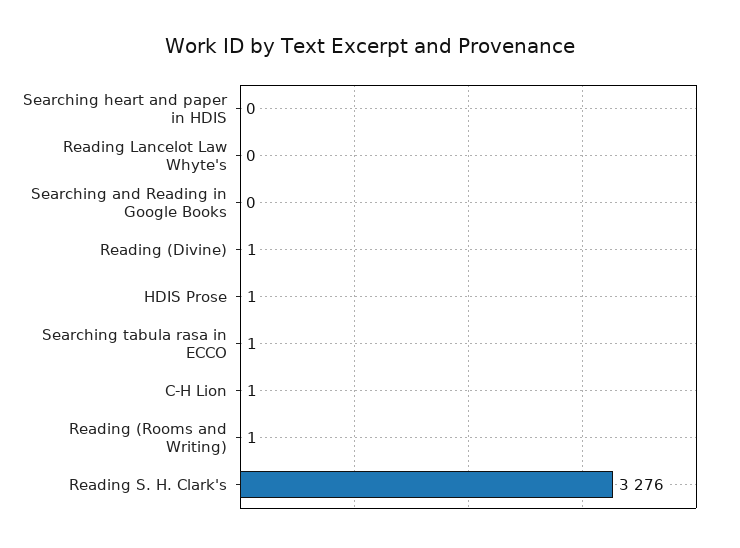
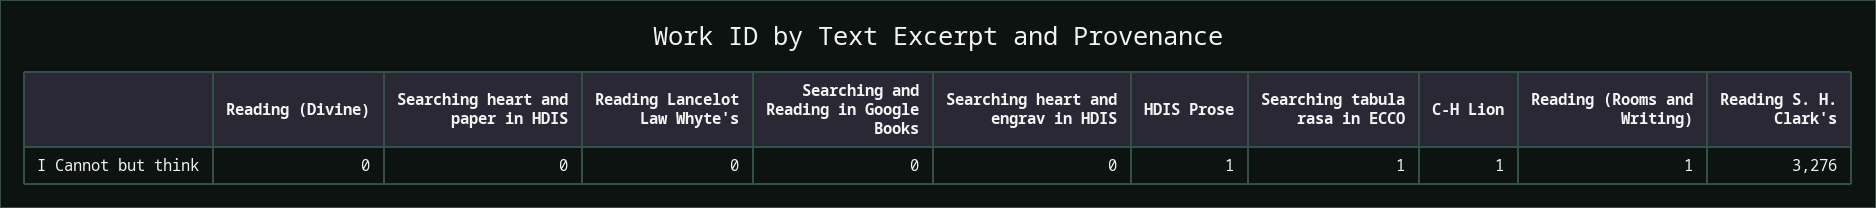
Reading (Divine): 1 -> 0
Searching heart and engrav in HDIS: none -> 0

